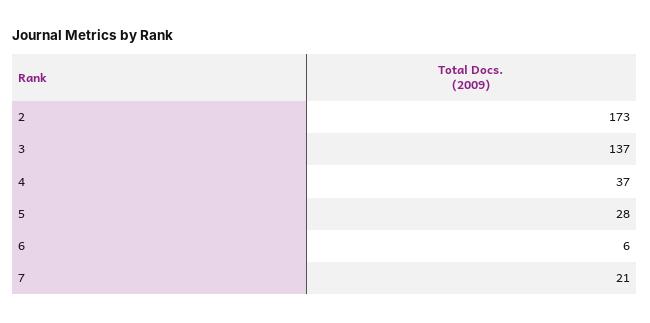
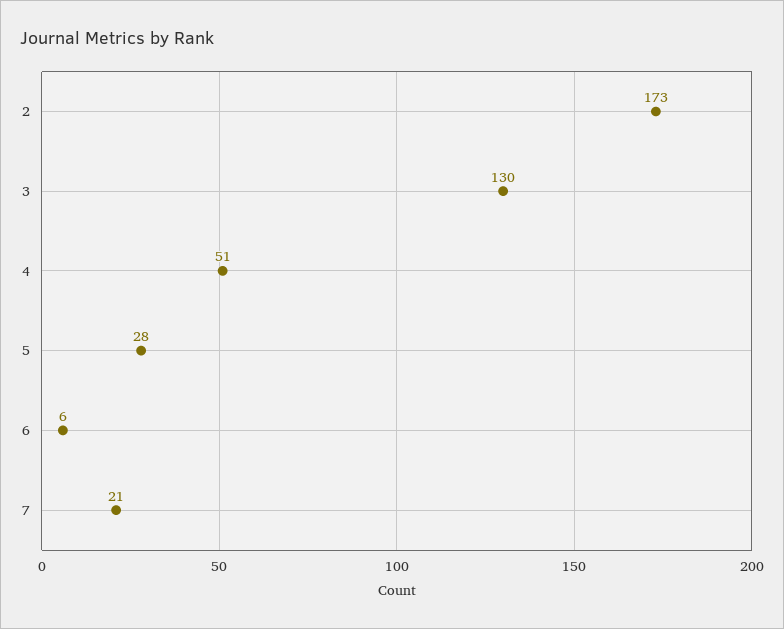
3: 137 -> 130
4: 37 -> 51

